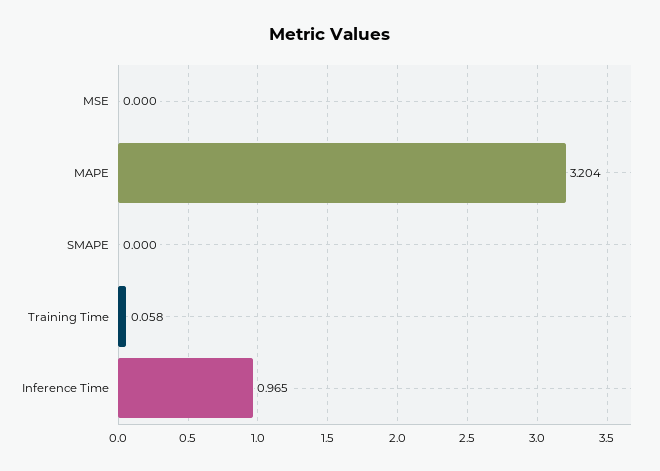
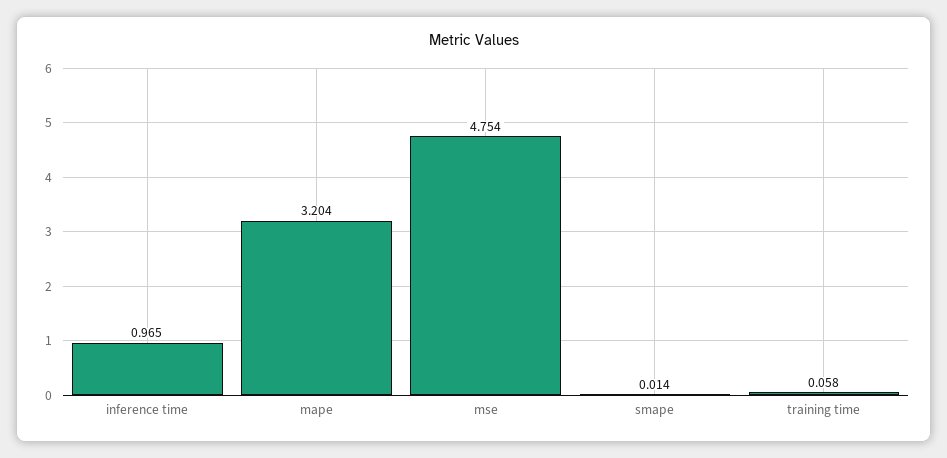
MSE: 0 -> 4.754
SMAPE: 0 -> 0.014

